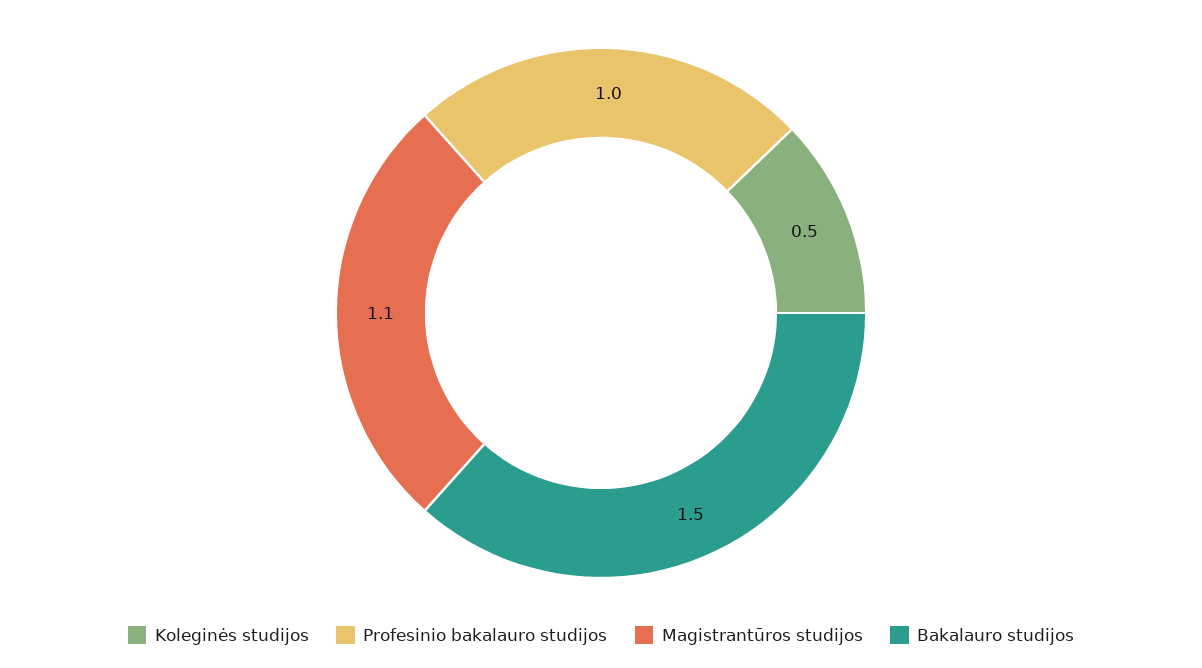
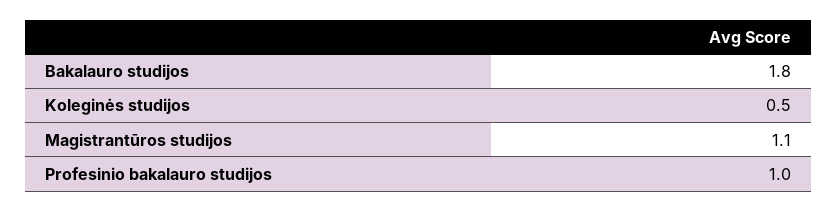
Bakalauro studijos: 1.5 -> 1.8

